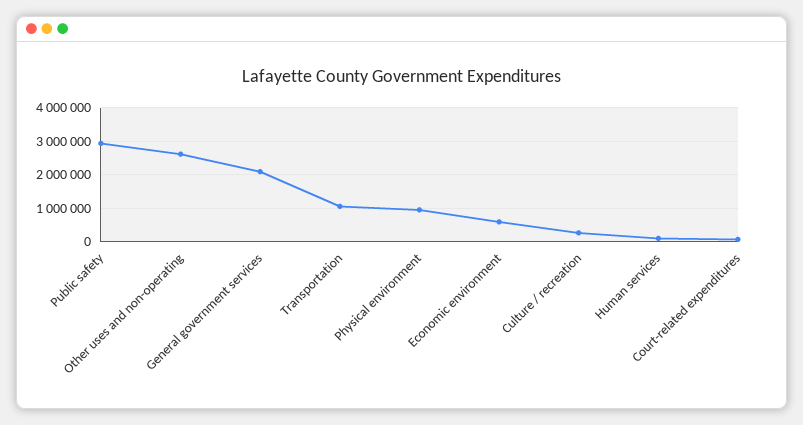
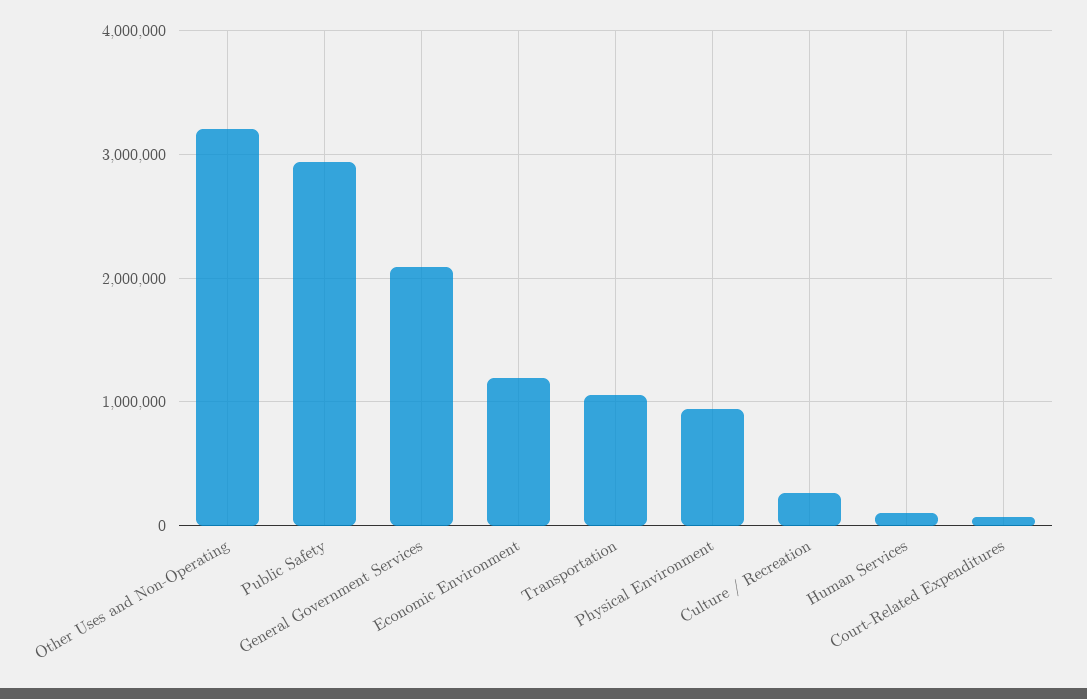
Other uses and non-operating: 2600000 -> 3200000
Economic environment: 600000 -> 1200000

